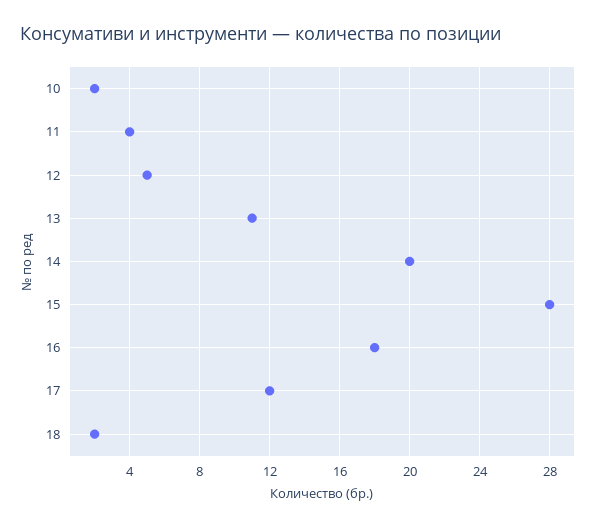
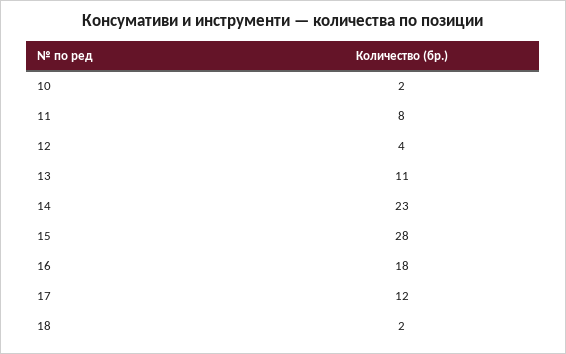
11: 4 -> 8
12: 5 -> 4
14: 20 -> 23

